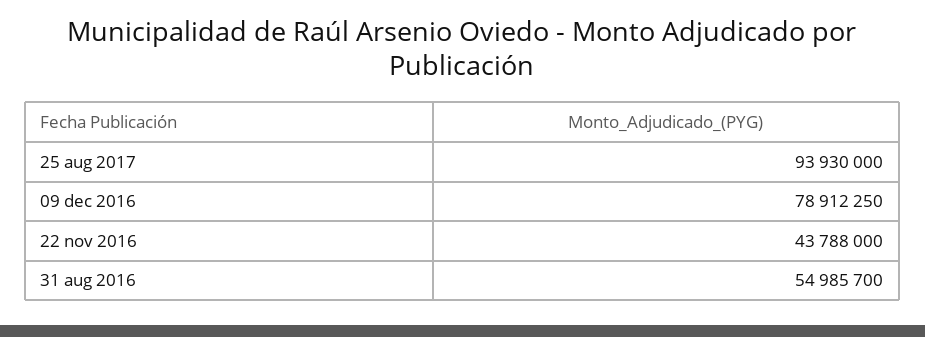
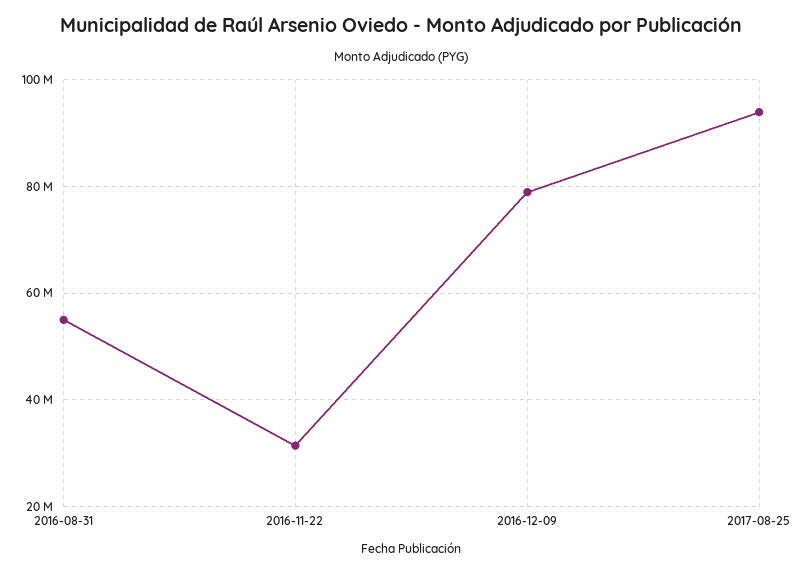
22 nov 2016: 43788000 -> 32000000

